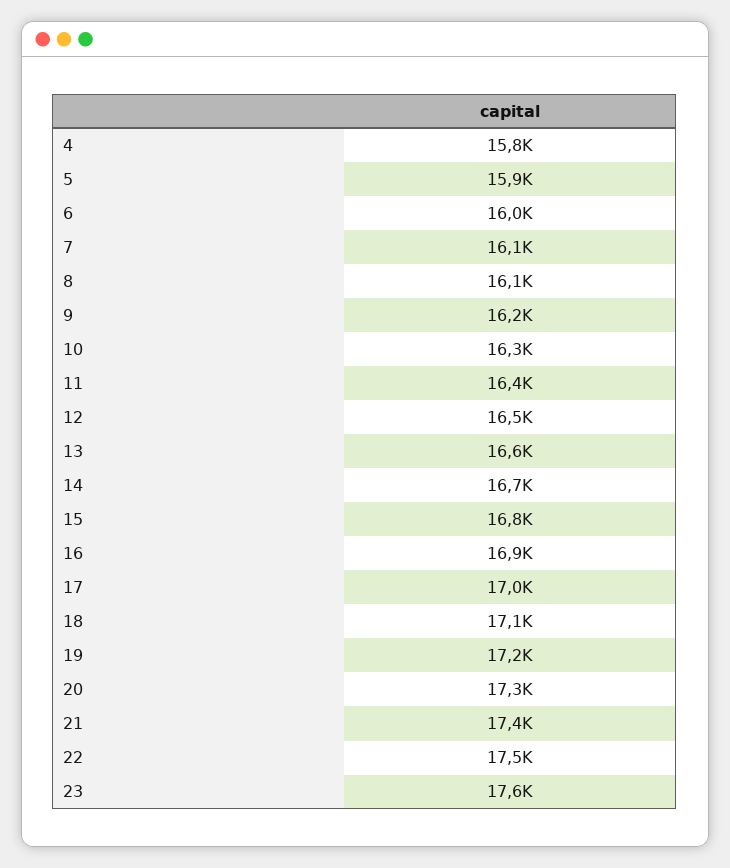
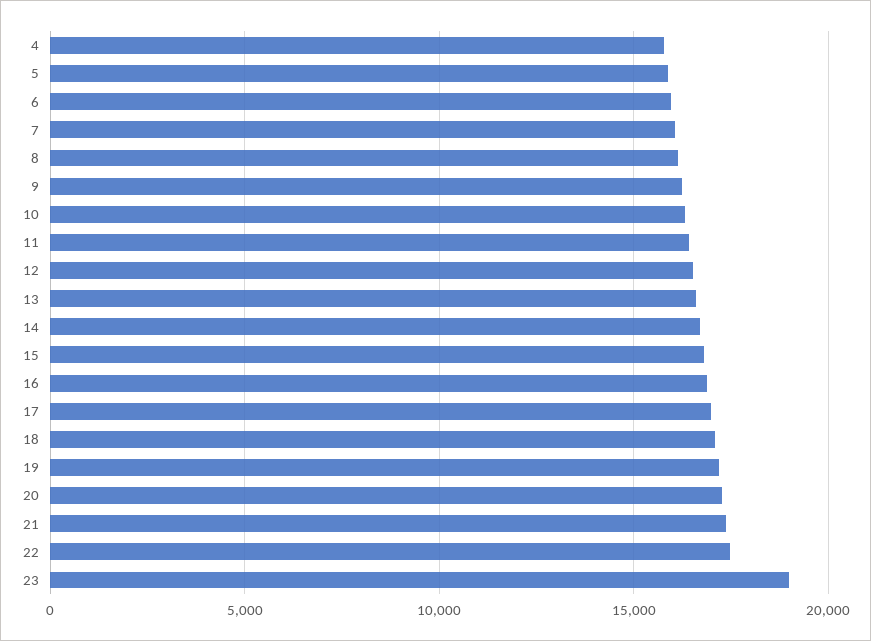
23: 17600 -> 19000

